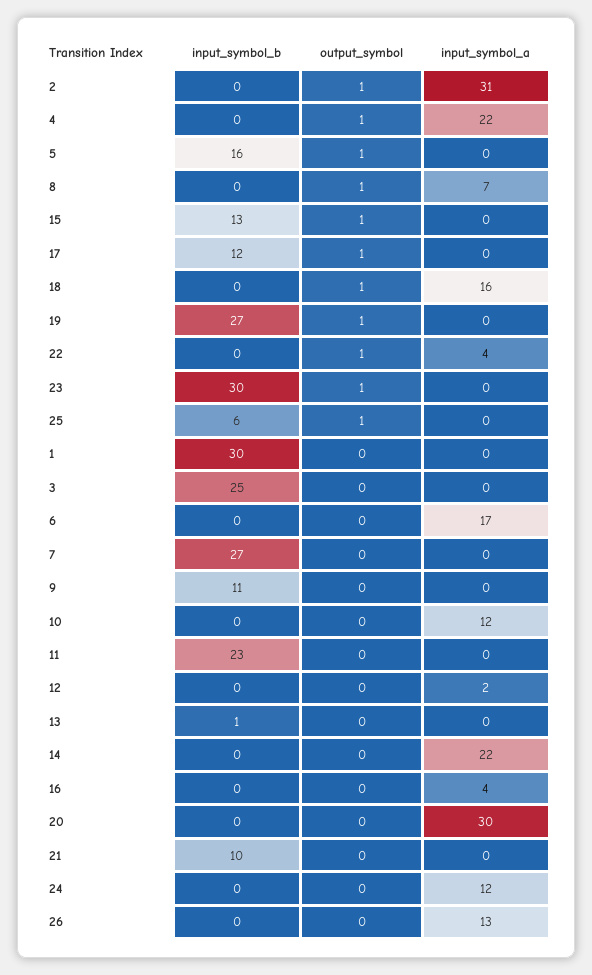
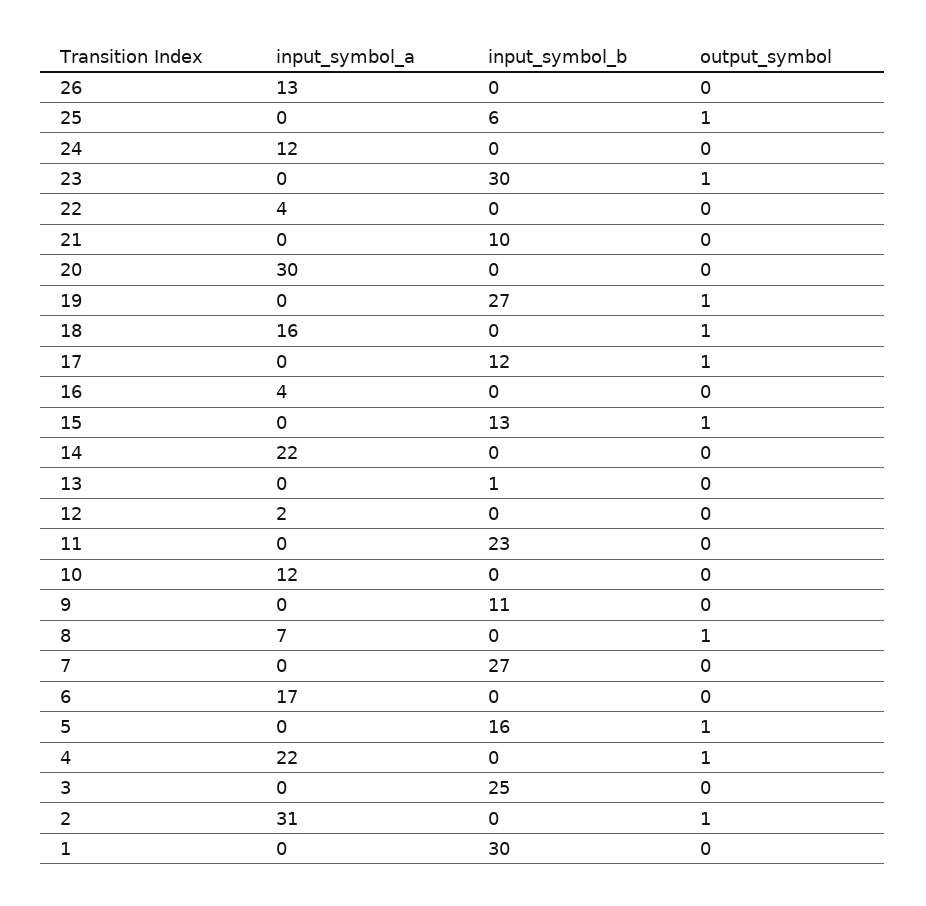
output_symbol, 22: 1 -> 0

